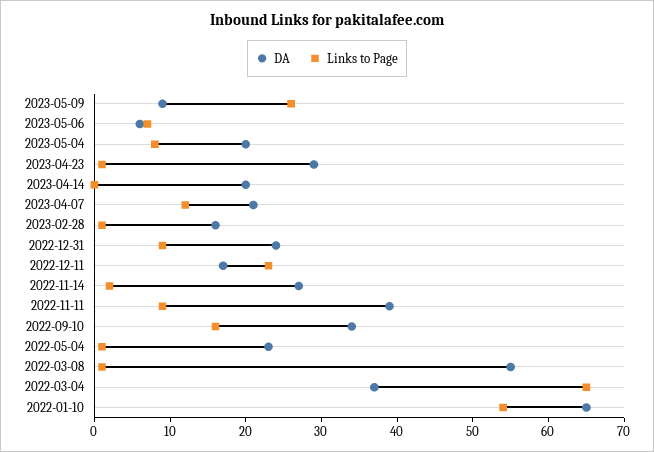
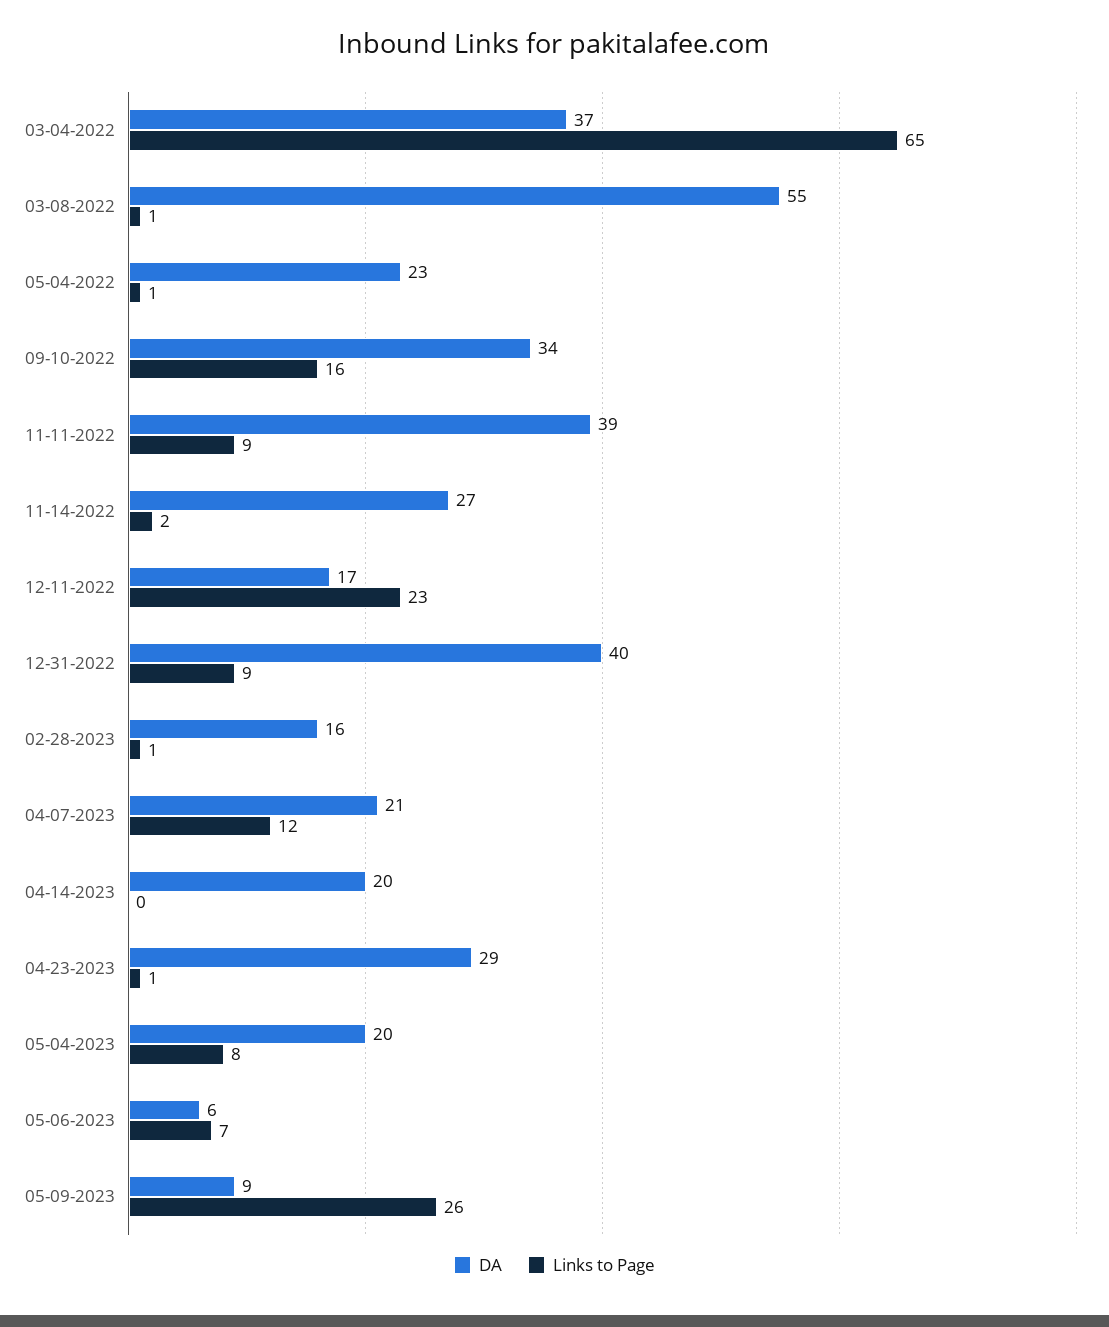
DA, 2022-12-31: 25 -> 40
DA, 2022-01-10: 65 -> none
Links to Page, 2022-01-10: 55 -> none

